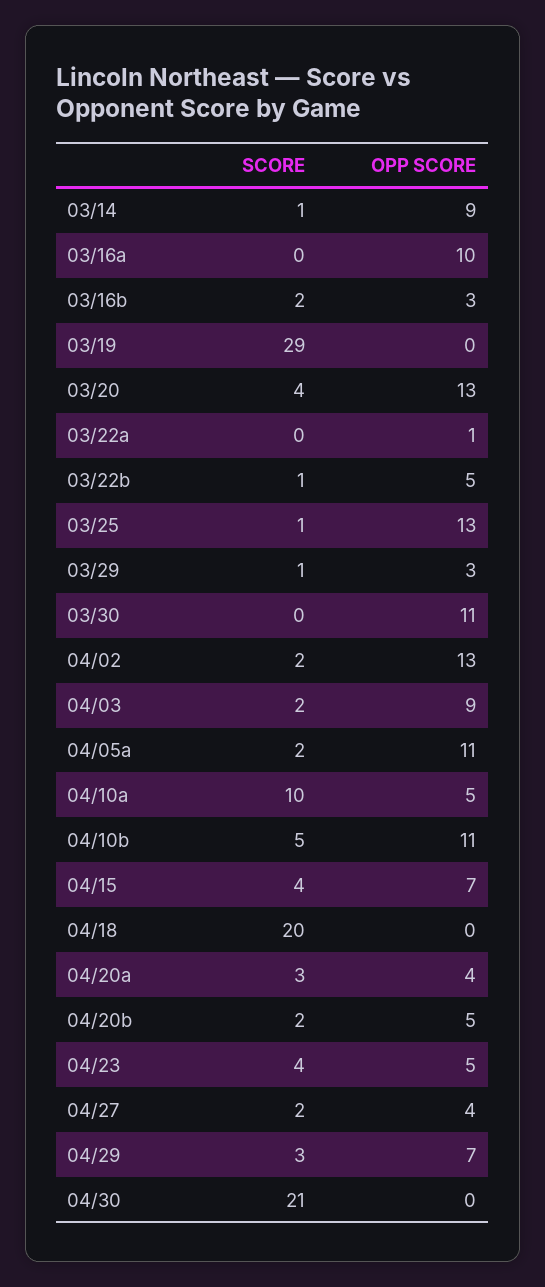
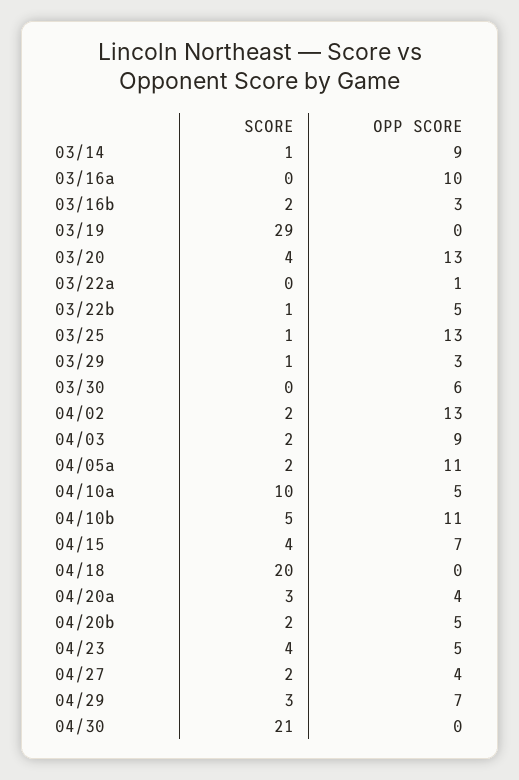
OPP SCORE, 03/30: 11 -> 6

